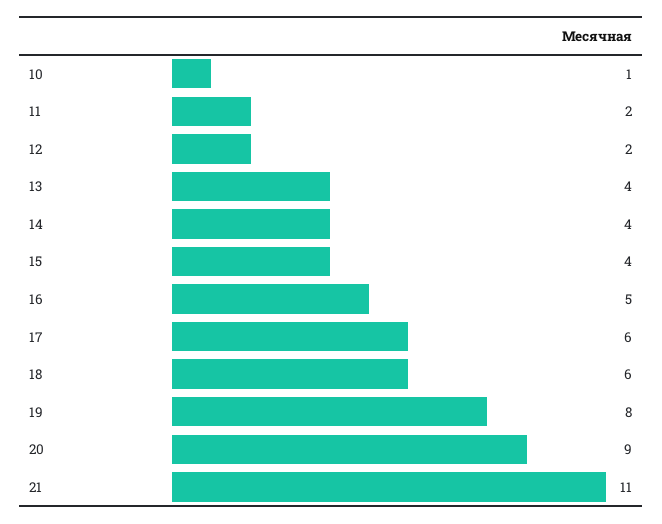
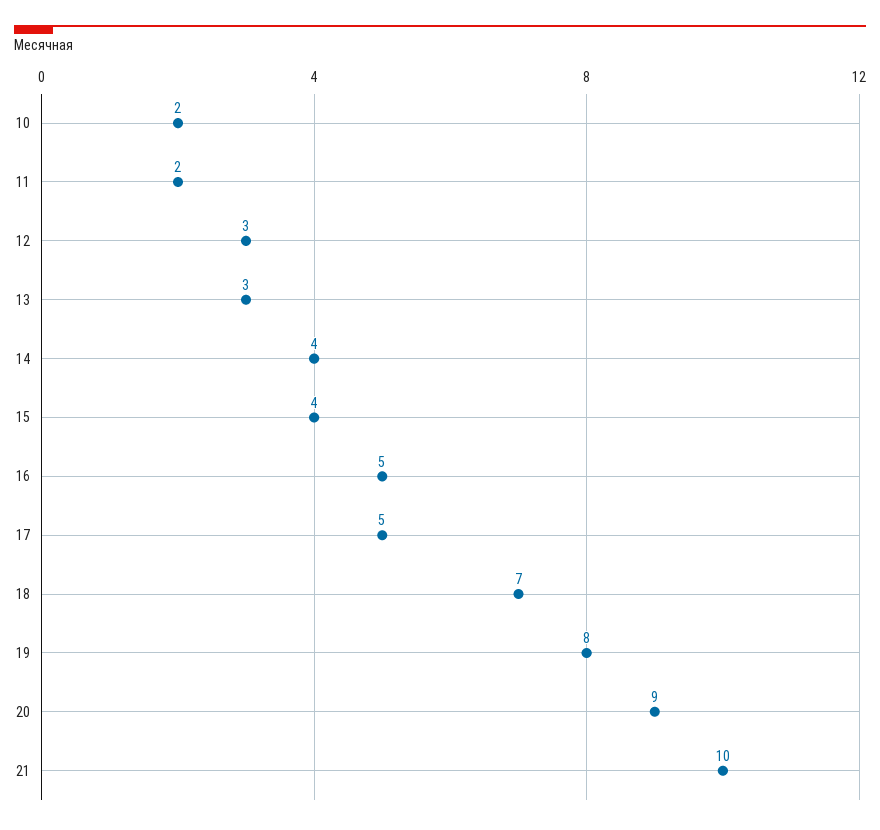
10: 1 -> 2
12: 2 -> 3
13: 4 -> 3
17: 6 -> 5
18: 6 -> 7
21: 11 -> 10

